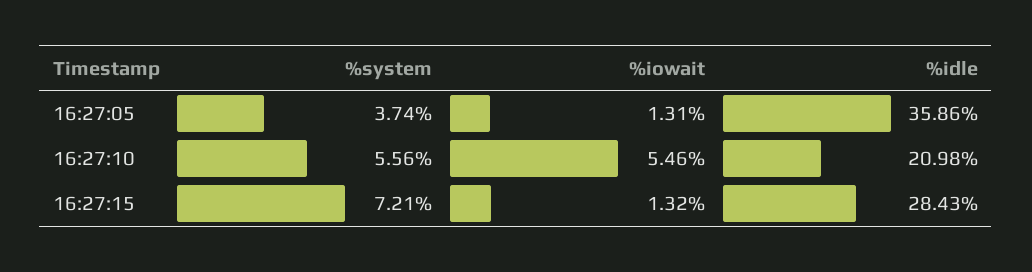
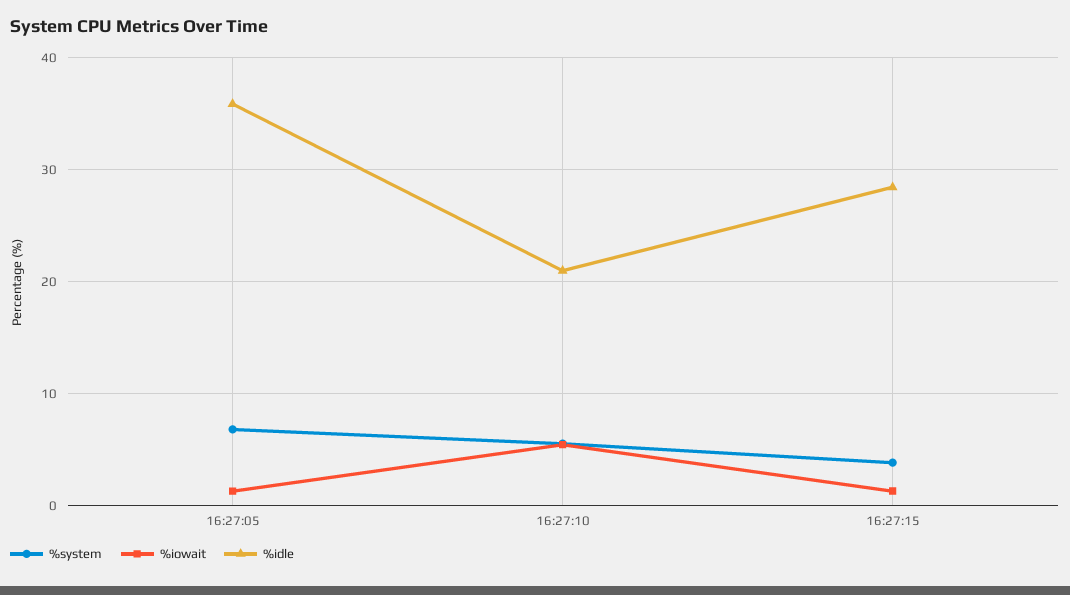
%system, 16:27:05: 3.74 -> 7
%system, 16:27:15: 7.21 -> 4

